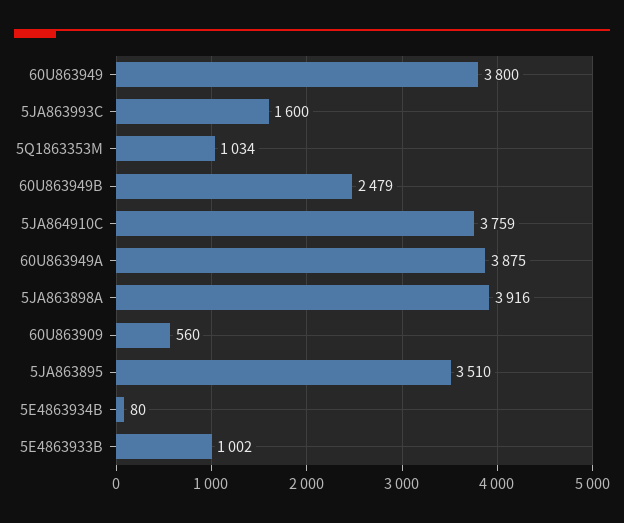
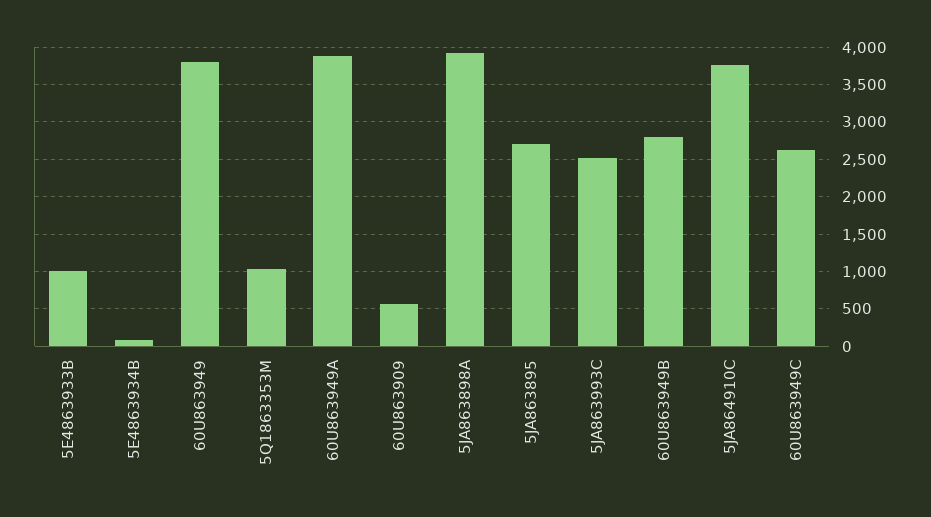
5JA863993C: 1600 -> 2500
60U863949B: 2479 -> 2800
5JA863895: 3510 -> 2700
60U863949C: none -> 2600

